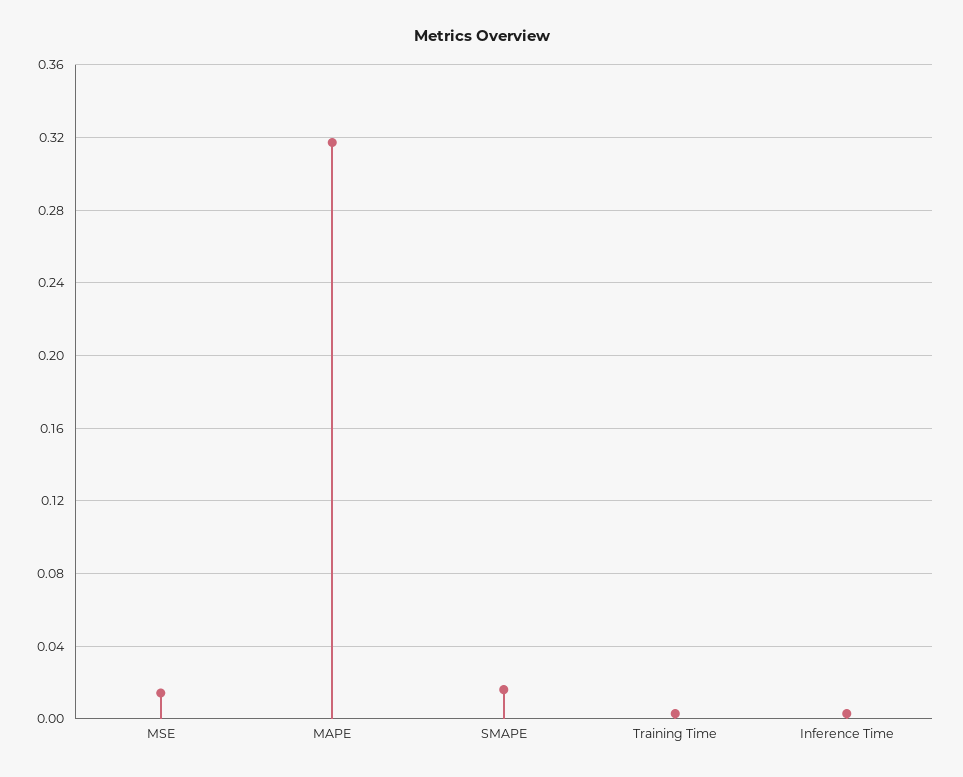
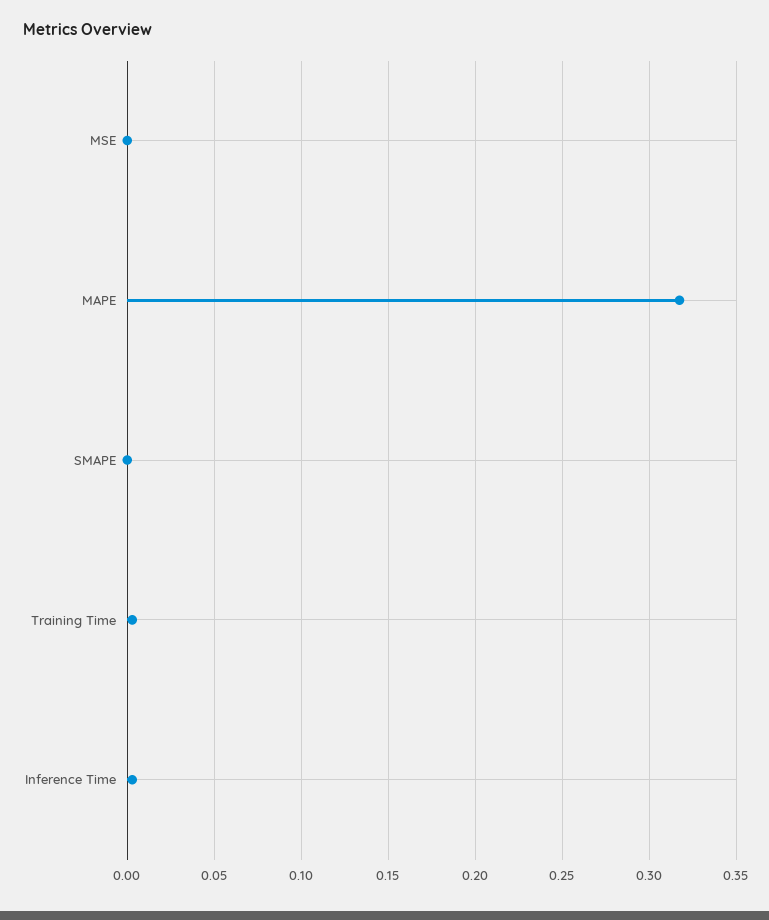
MSE: 0.015 -> 0
SMAPE: 0.015 -> 0

